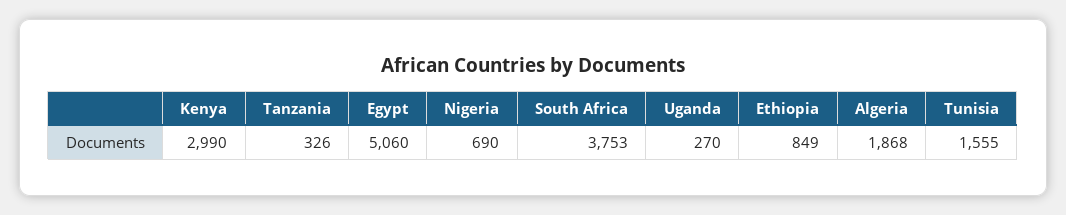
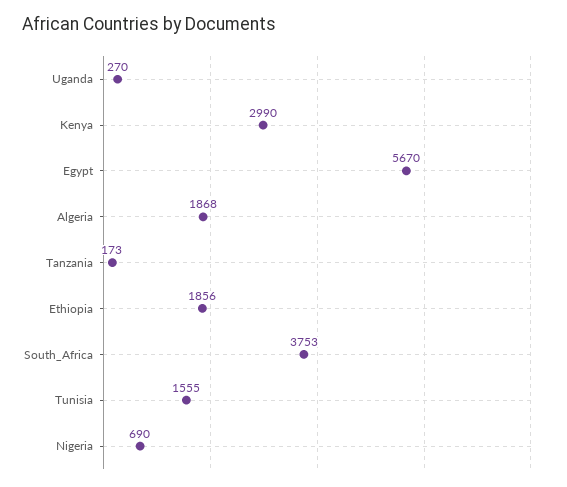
Tanzania: 326 -> 173
Egypt: 5060 -> 5670
Ethiopia: 849 -> 1856

